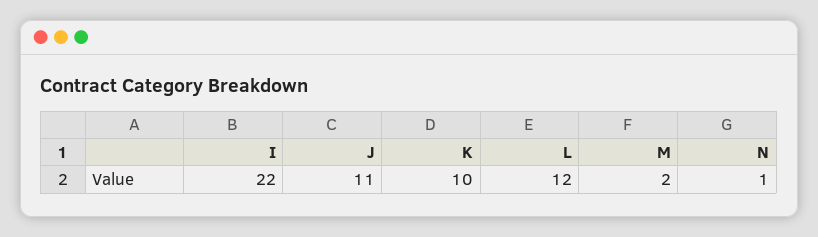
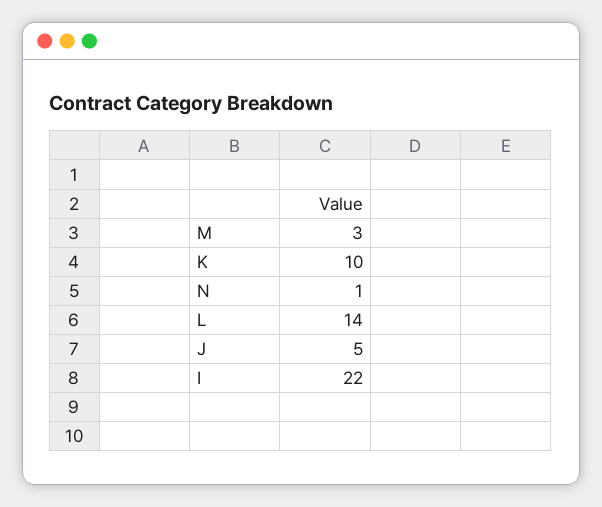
J: 11 -> 5
L: 12 -> 14
M: 2 -> 3

